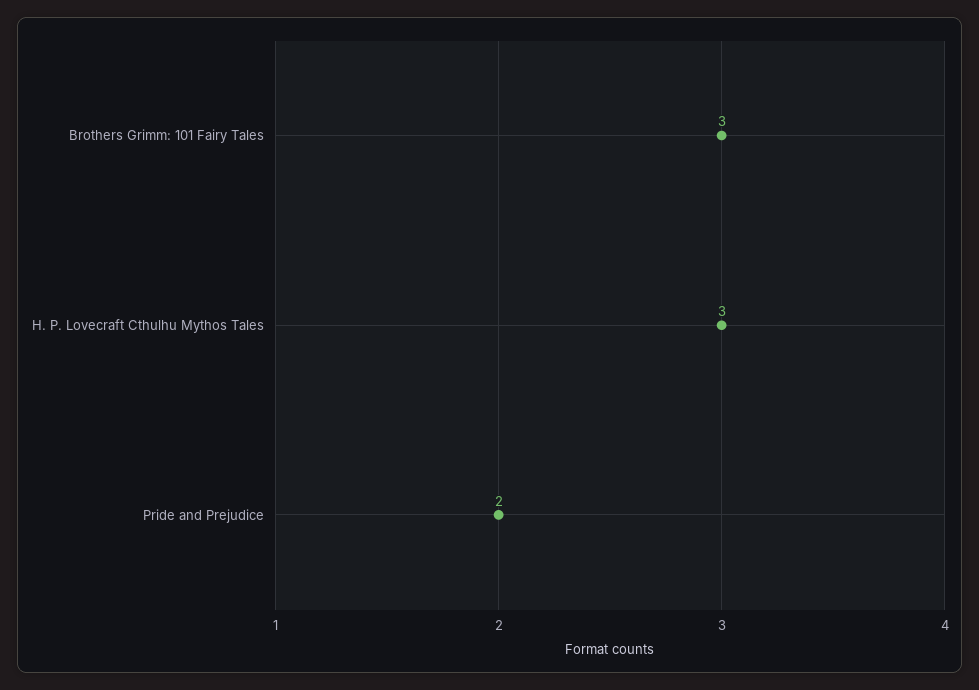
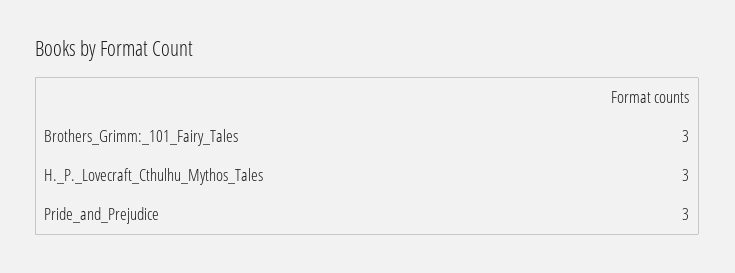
Pride and Prejudice: 2 -> 3

